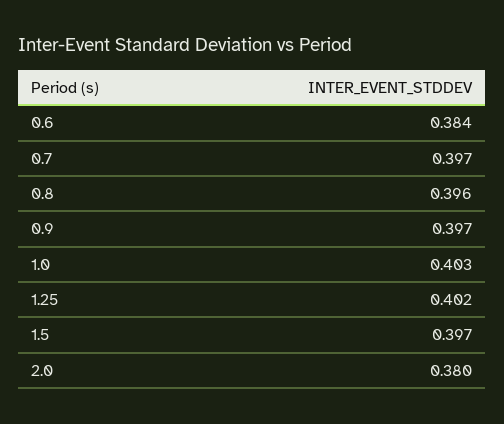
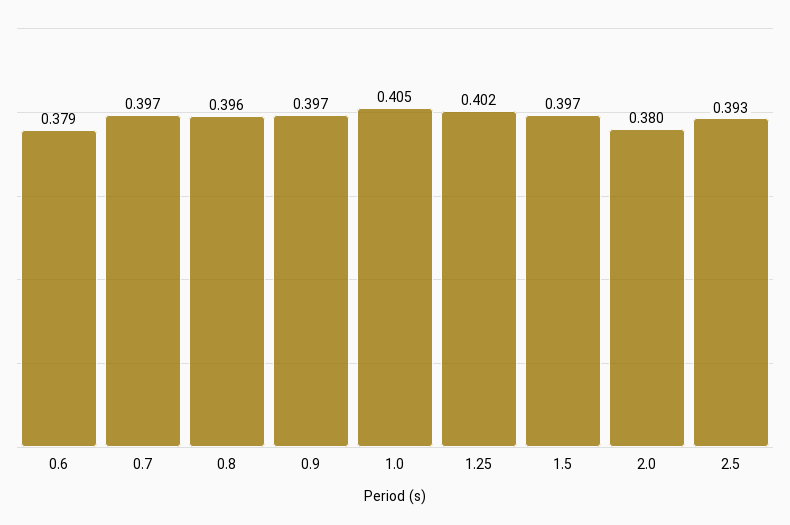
0.6: 0.384 -> 0.379
1.0: 0.403 -> 0.405
2.5: none -> 0.393

